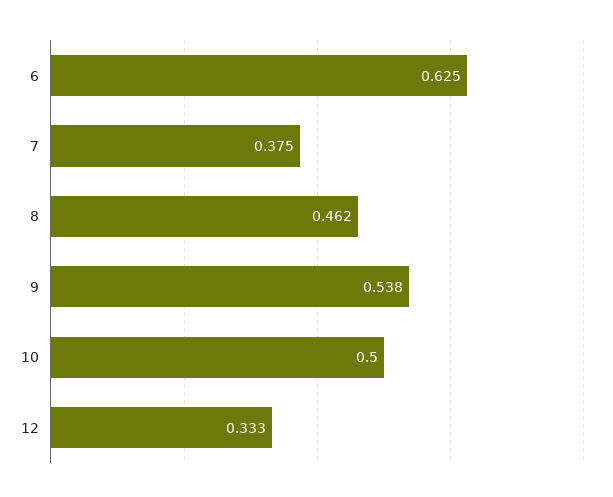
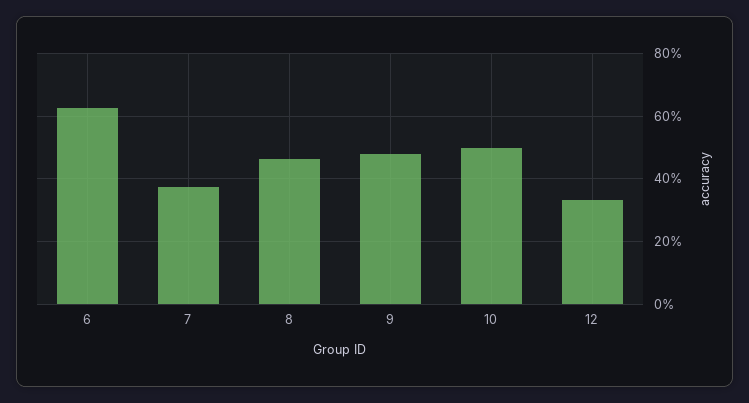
9: 0.538 -> 0.48

